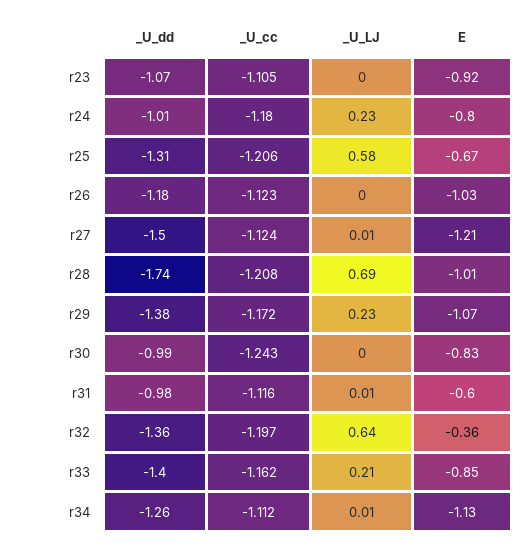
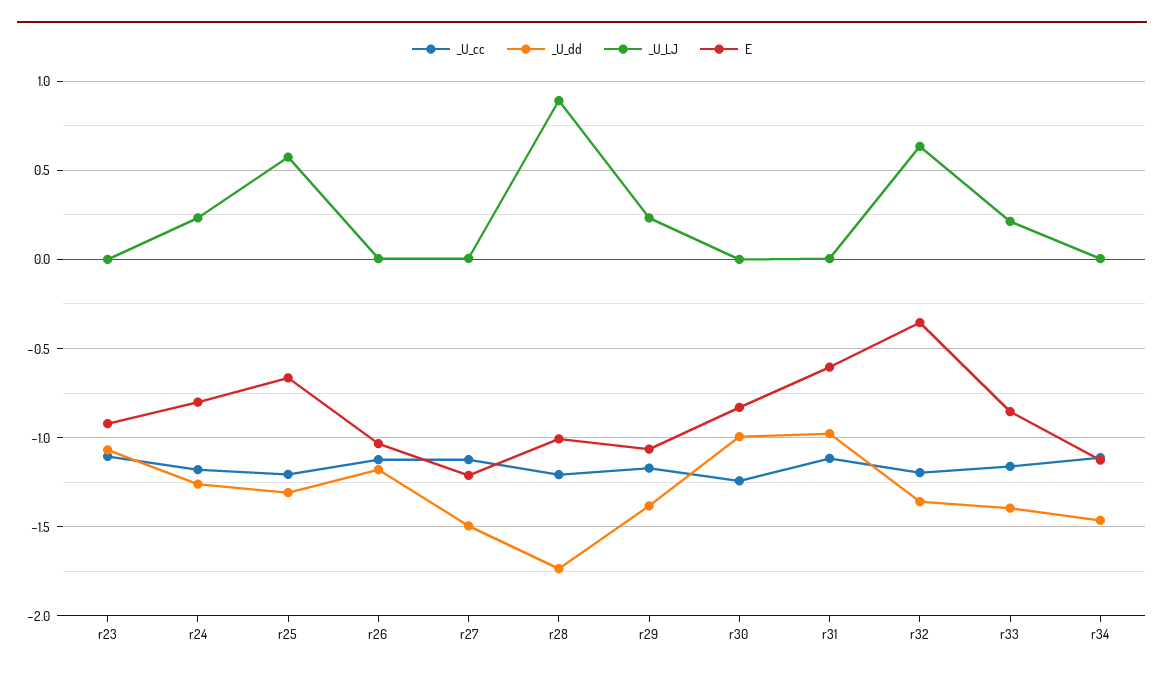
_U_dd, r24: -1.01 -> -1.25
_U_LJ, r28: 0.69 -> 0.9
_U_dd, r34: -1.26 -> -1.45

